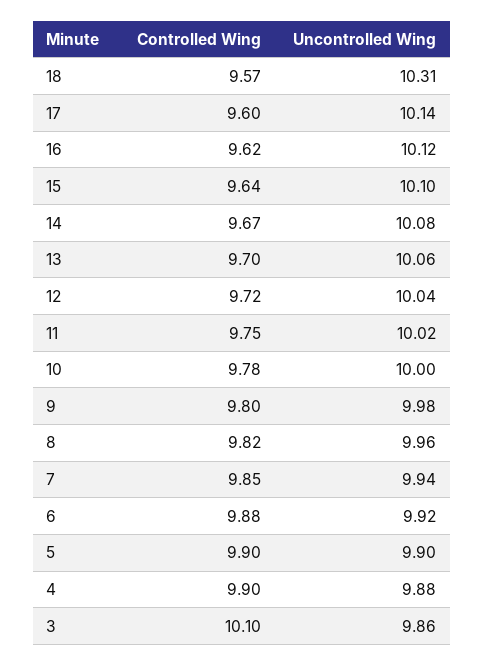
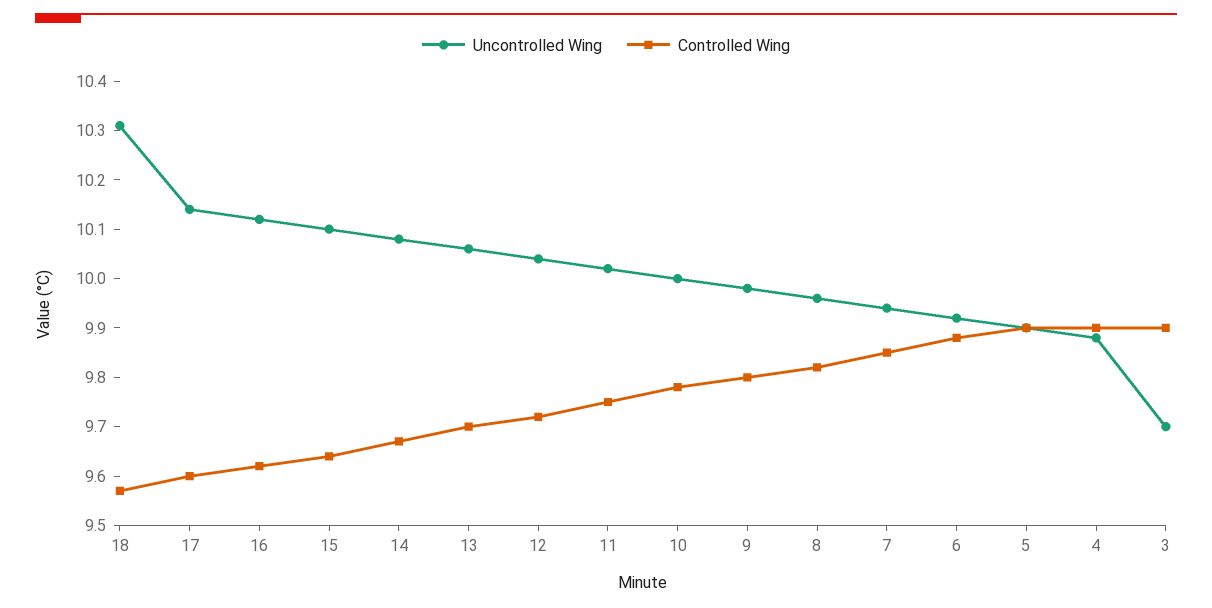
Controlled Wing, 3: 10.1 -> 9.9
Uncontrolled Wing, 3: 9.86 -> 9.7

